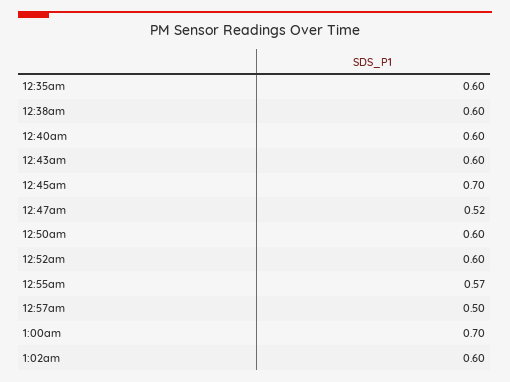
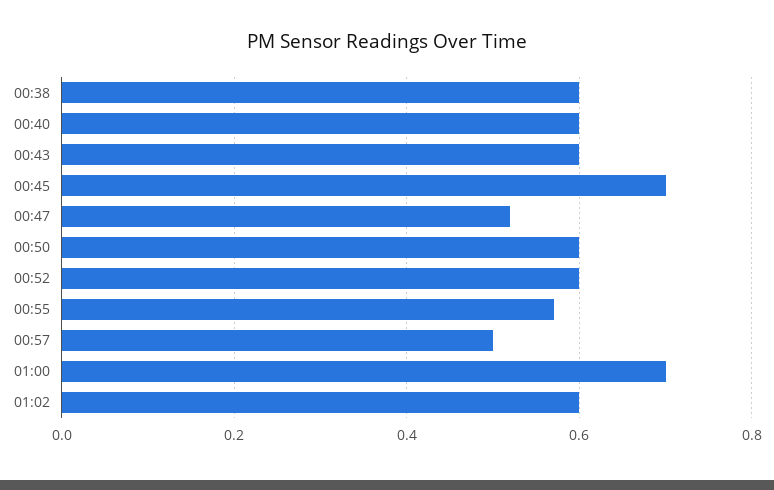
12:35am: 0.6 -> none

